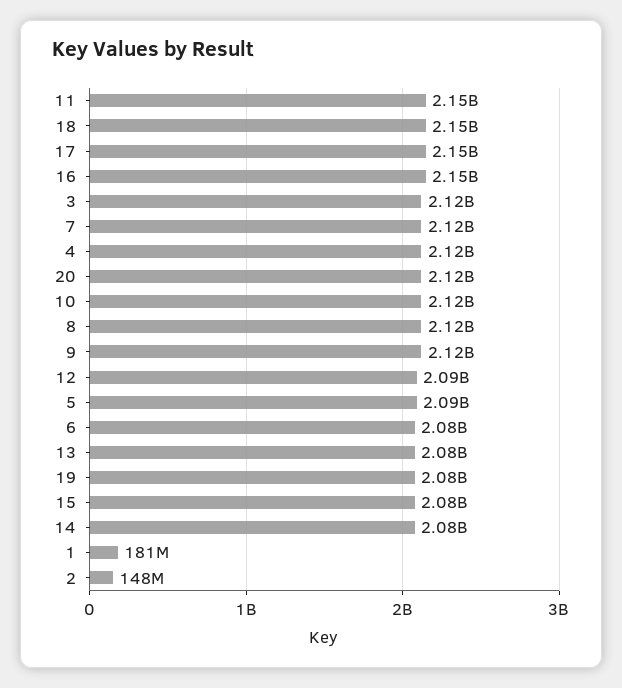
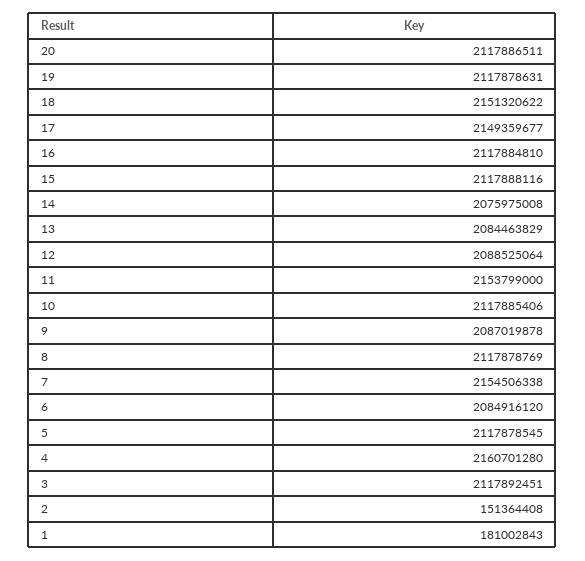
16: 2150000000 -> 2117884810
7: 2120000000 -> 2154506338
4: 2120000000 -> 2160701280
9: 2120000000 -> 2087019878
5: 2090000000 -> 2117878545
19: 2080000000 -> 2117878631
15: 2080000000 -> 2117888116
2: 148000000 -> 151364408

